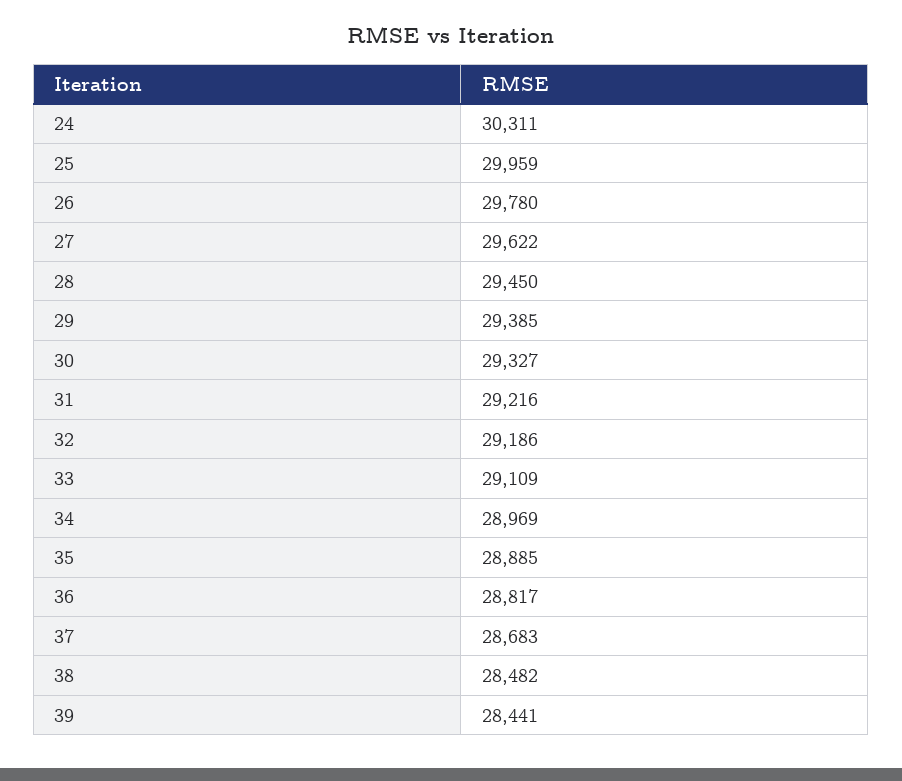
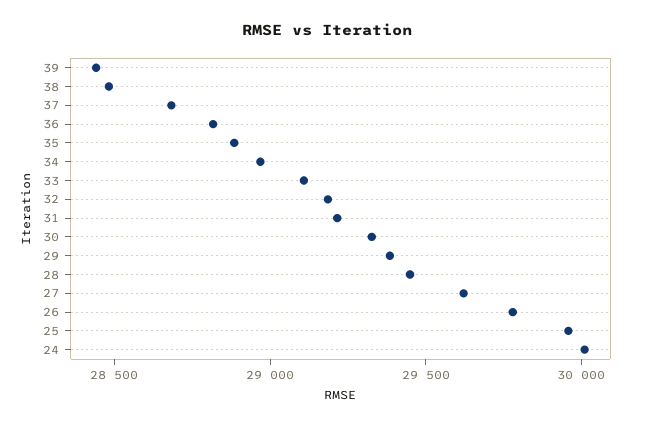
24: 30311 -> 30000

